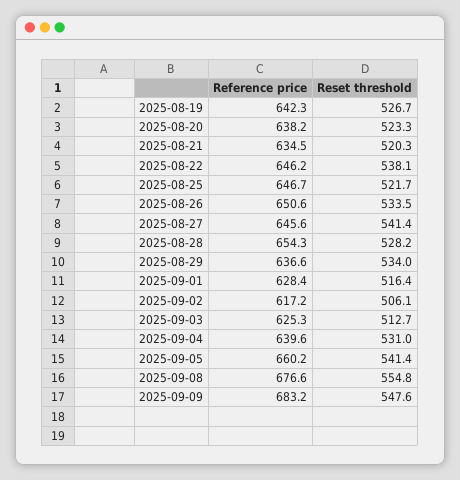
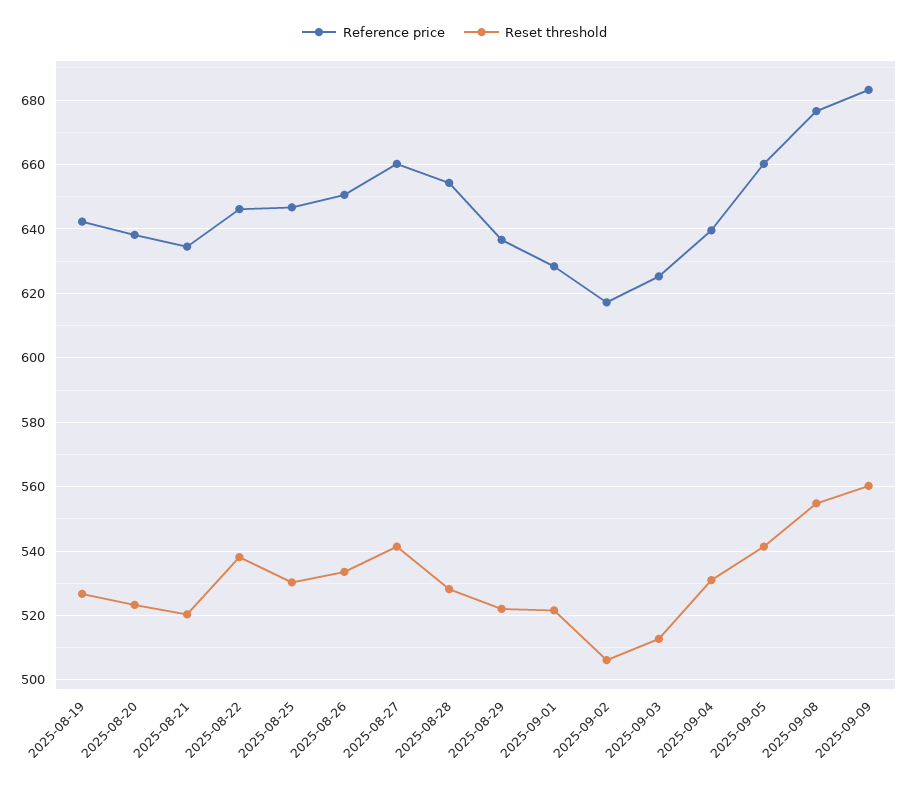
Reset threshold, 2025-08-25: 521.7 -> 530
Reference price, 2025-08-27: 645.6 -> 660
Reset threshold, 2025-08-29: 534 -> 522
Reset threshold, 2025-09-01: 516.4 -> 522
Reset threshold, 2025-09-09: 547.6 -> 560

